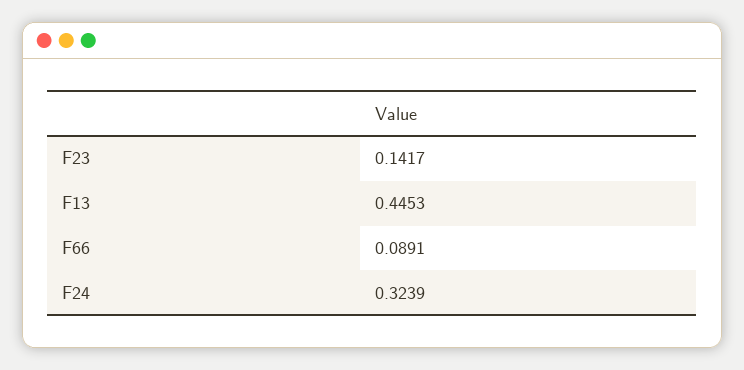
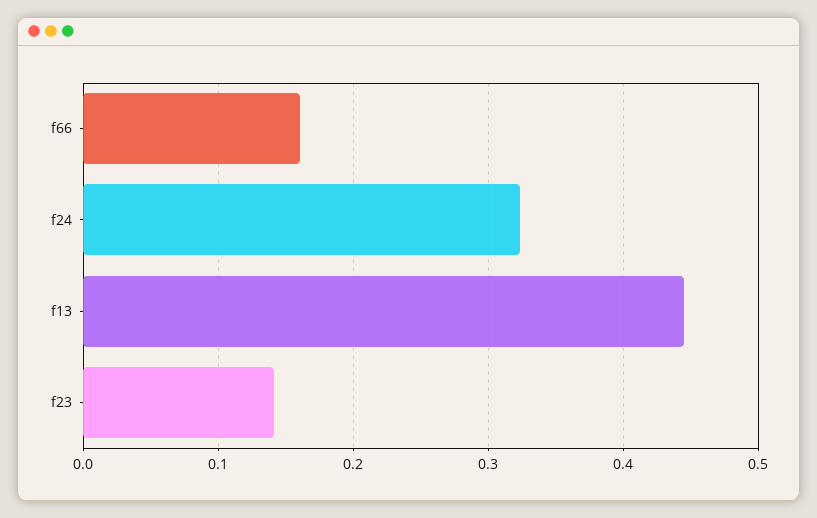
F66: 0.0891 -> 0.16

